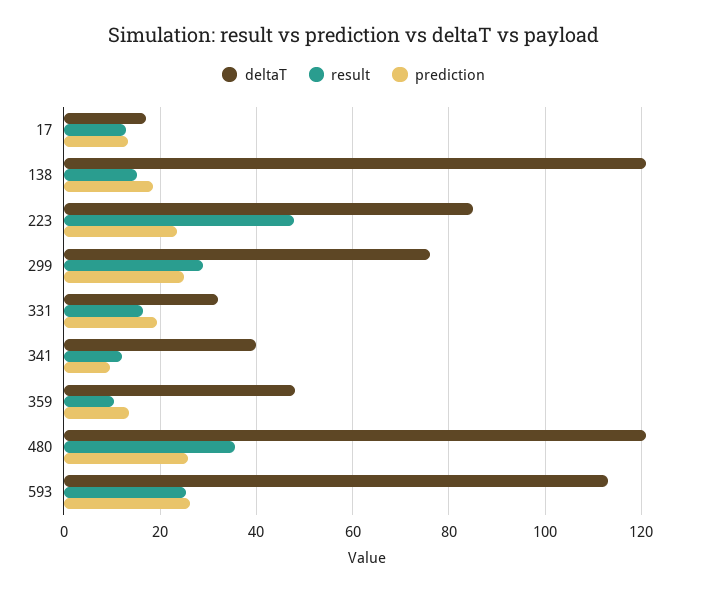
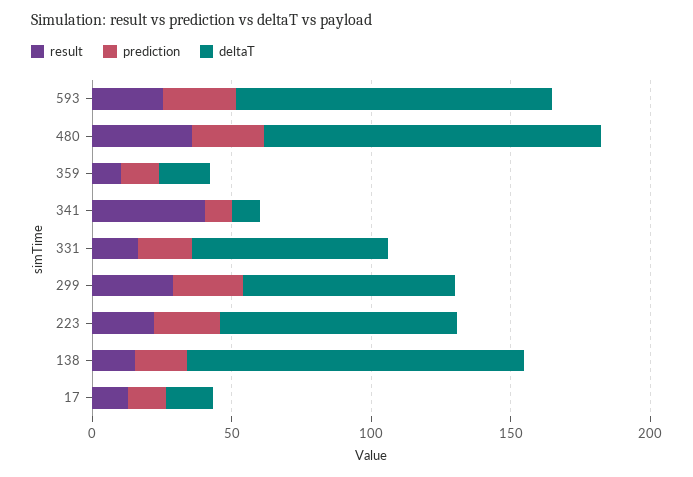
result, 223: 48 -> 20
deltaT, 331: 32 -> 70
deltaT, 341: 40 -> 10
result, 341: 12 -> 40
deltaT, 359: 48 -> 20

